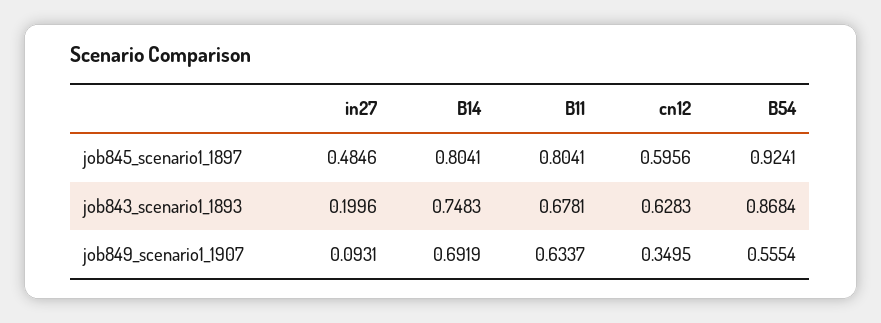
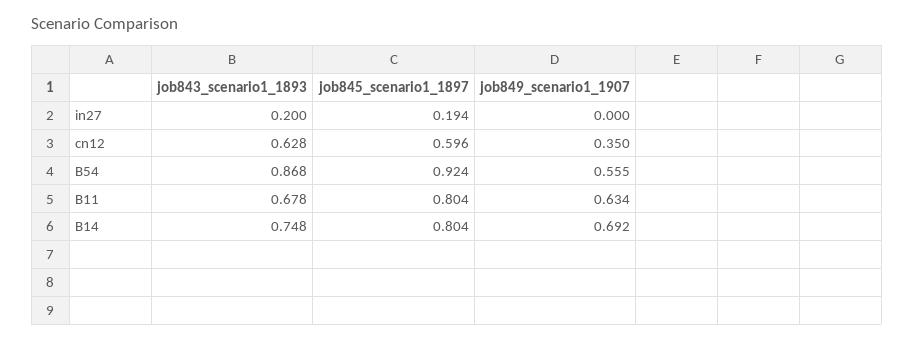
in27, job845_scenario1_1897: 0.4846 -> 0.194
in27, job849_scenario1_1907: 0.0931 -> 0

